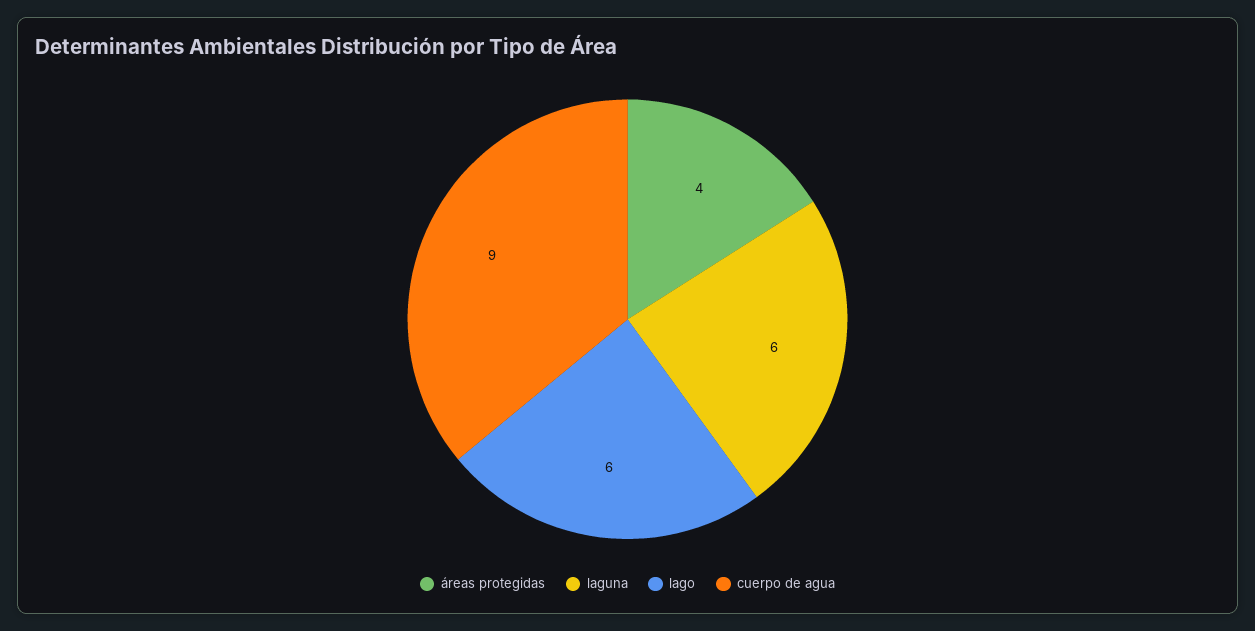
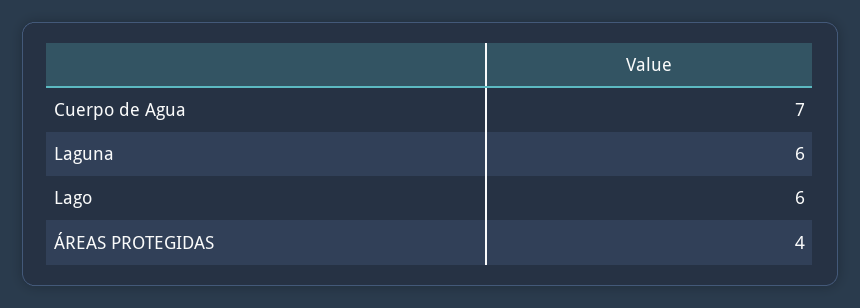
cuerpo de agua: 9 -> 7

